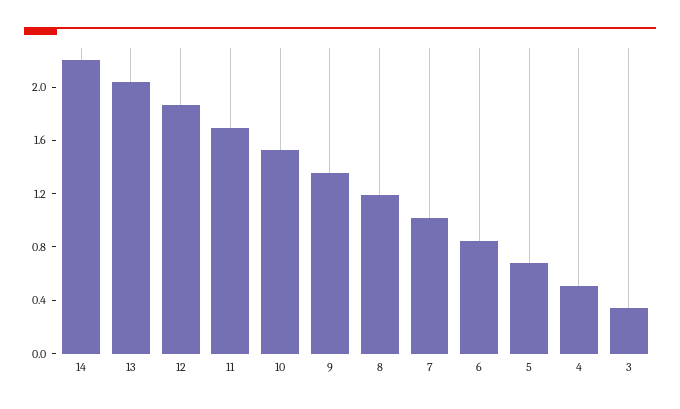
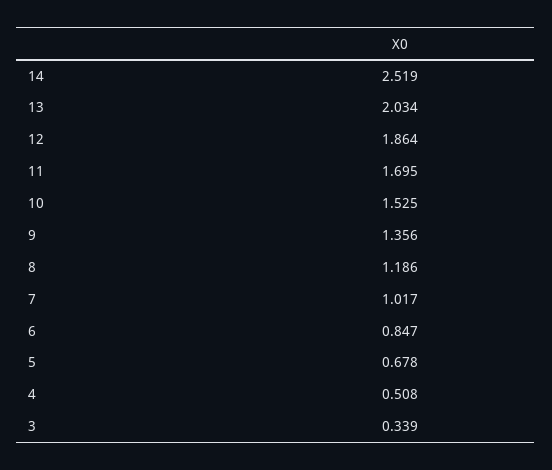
14: 2.2 -> 2.519

